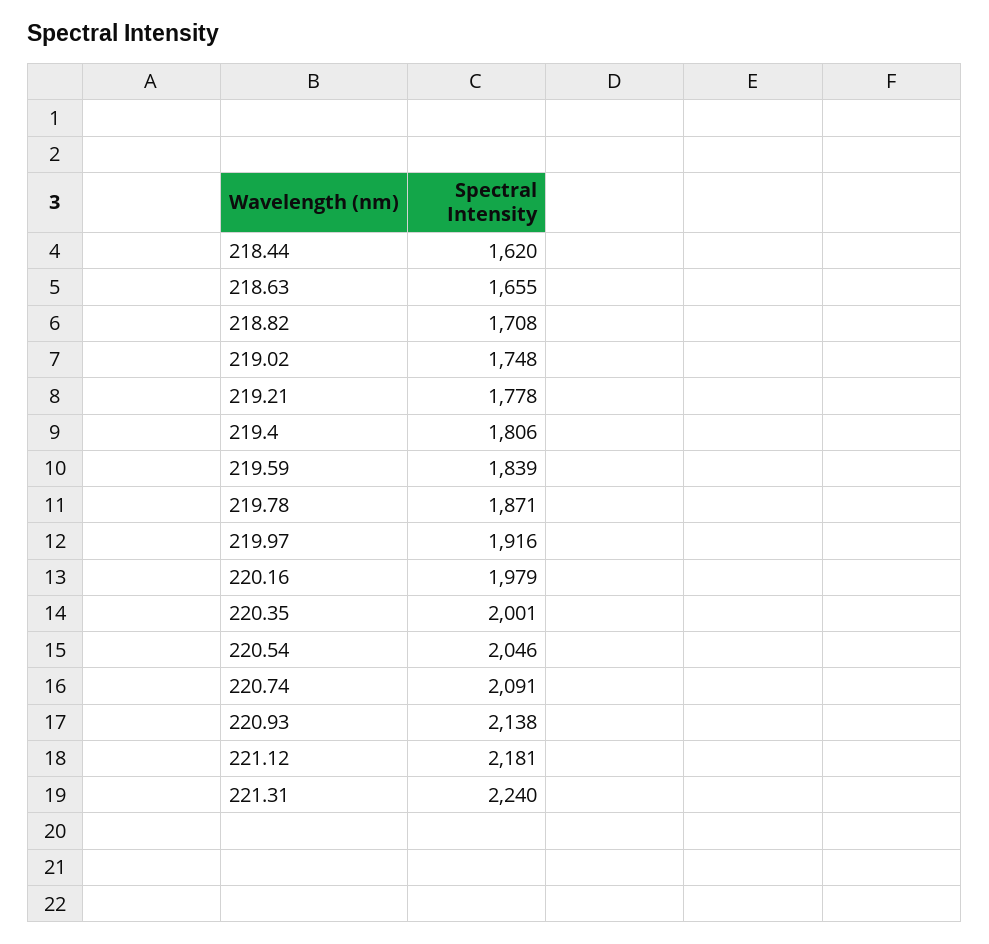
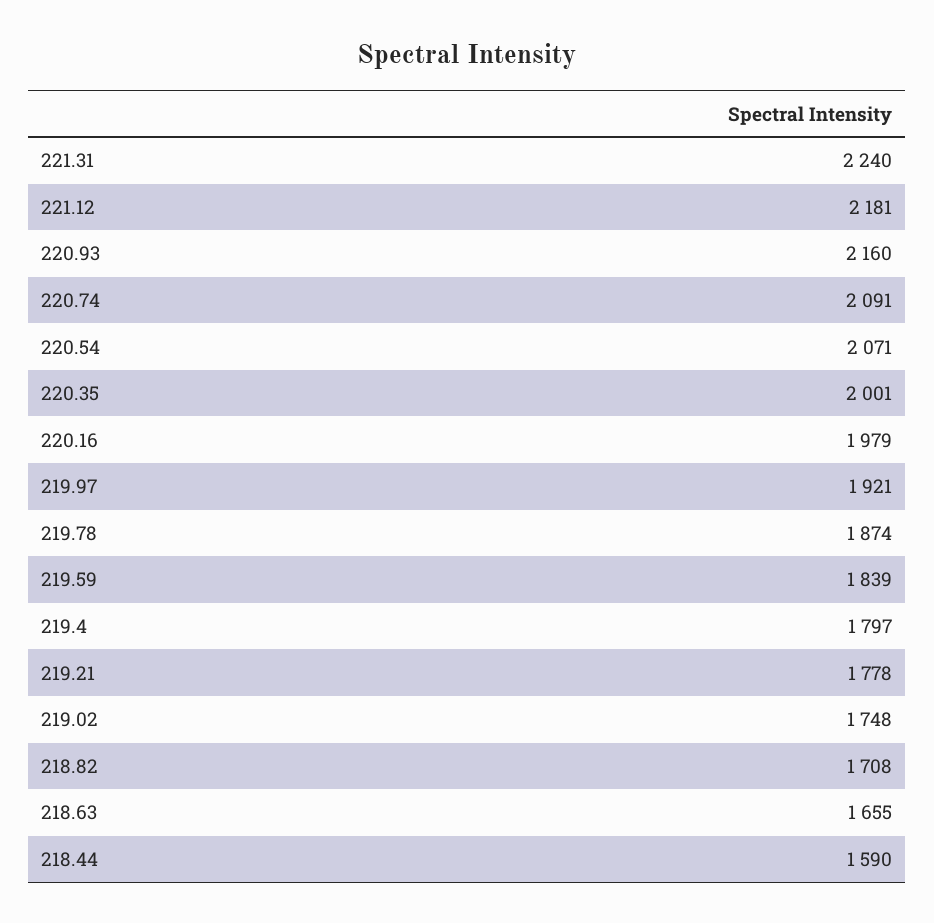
218.44: 1620 -> 1590
219.4: 1806 -> 1797
219.78: 1871 -> 1874
219.97: 1916 -> 1921
220.54: 2046 -> 2071
220.93: 2138 -> 2160

